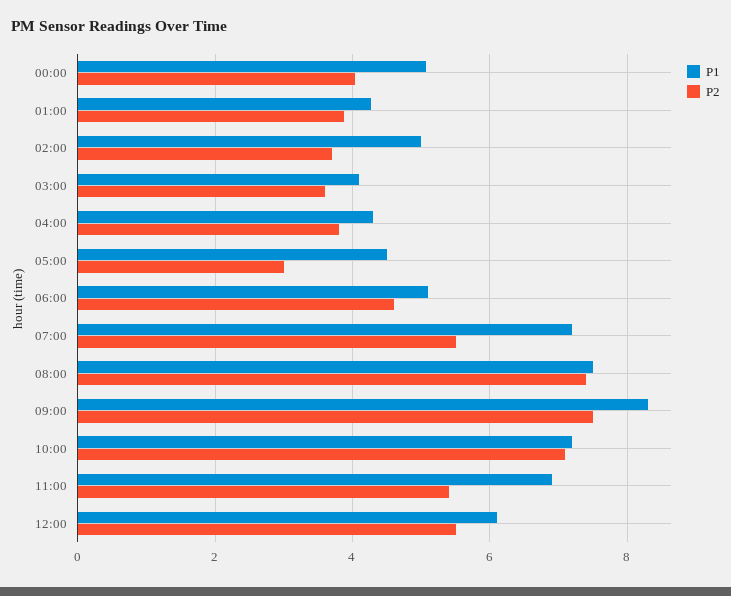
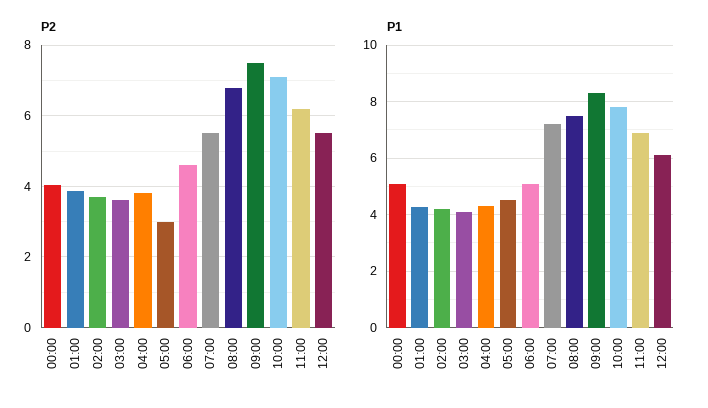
P1, 02:00: 5 -> 4.25
P2, 08:00: 7.4 -> 6.8
P1, 10:00: 7.2 -> 7.75
P2, 11:00: 5.4 -> 6.2

